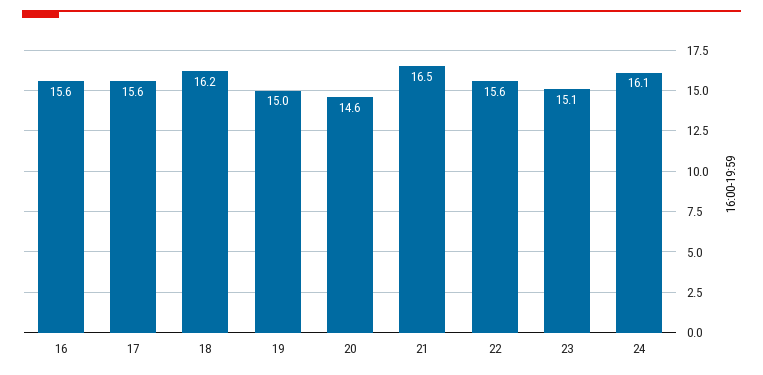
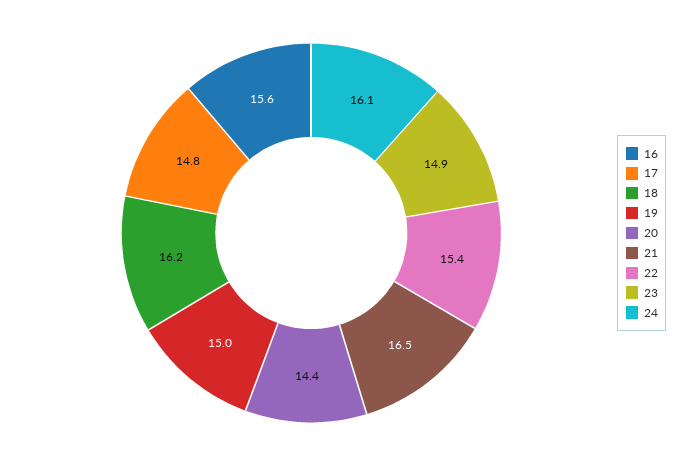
17: 15.6 -> 14.8
20: 14.6 -> 14.4
22: 15.6 -> 15.4
23: 15.1 -> 14.9

